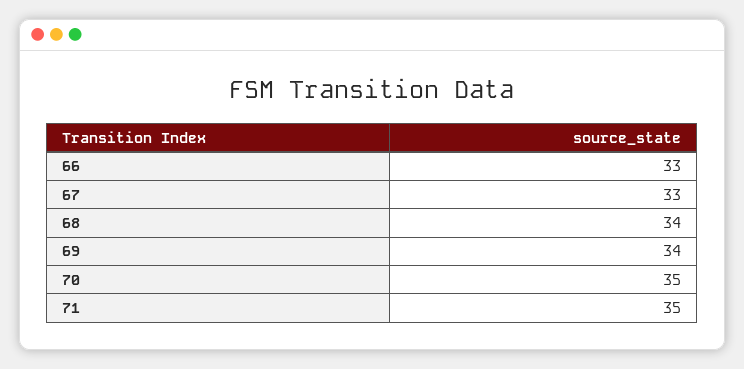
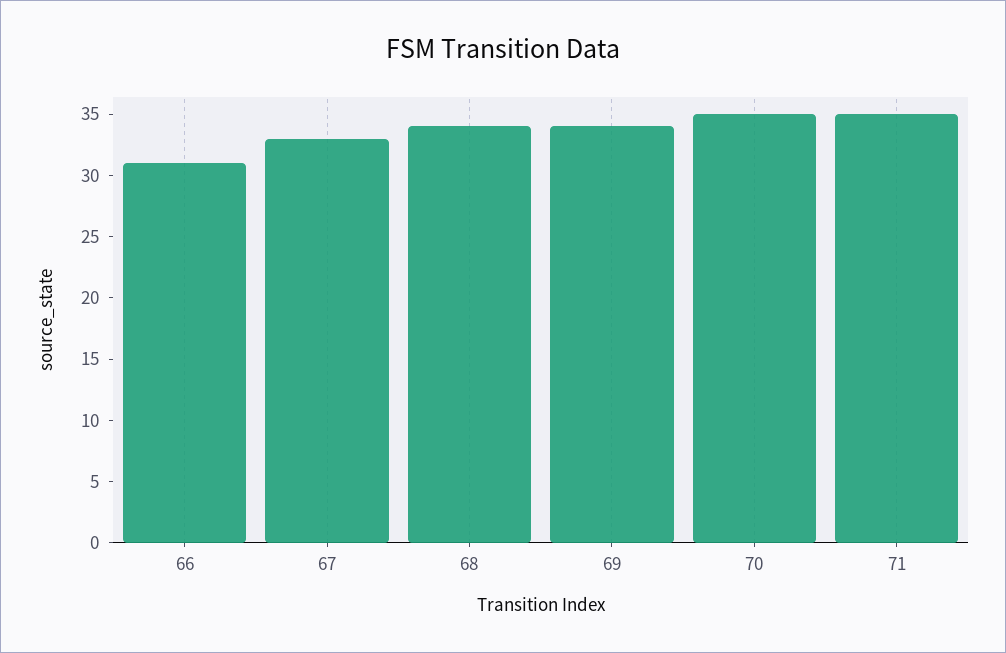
66: 33 -> 31

